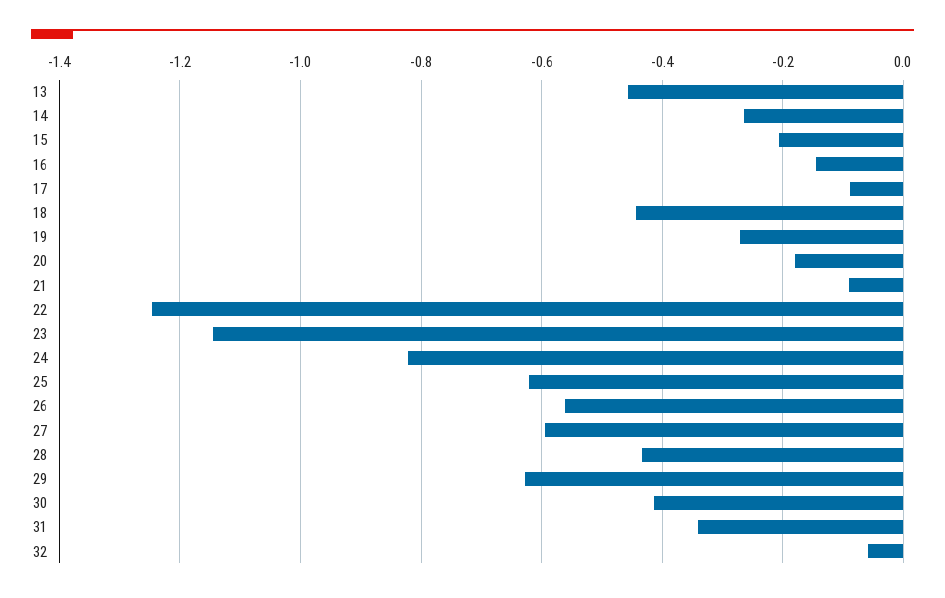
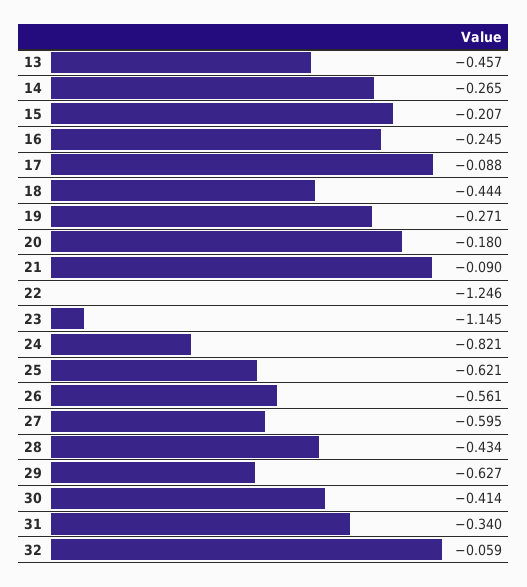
16: -0.14 -> -0.245

